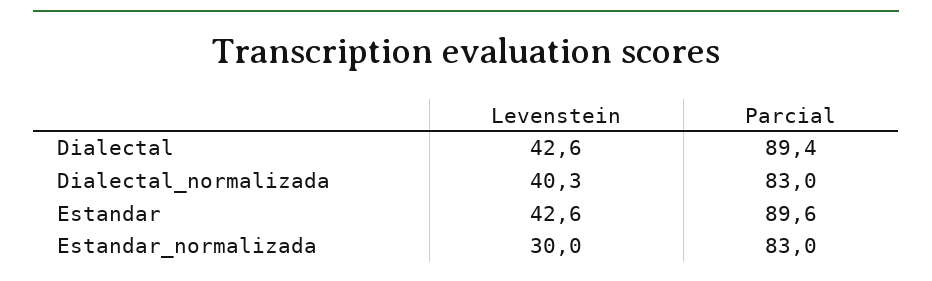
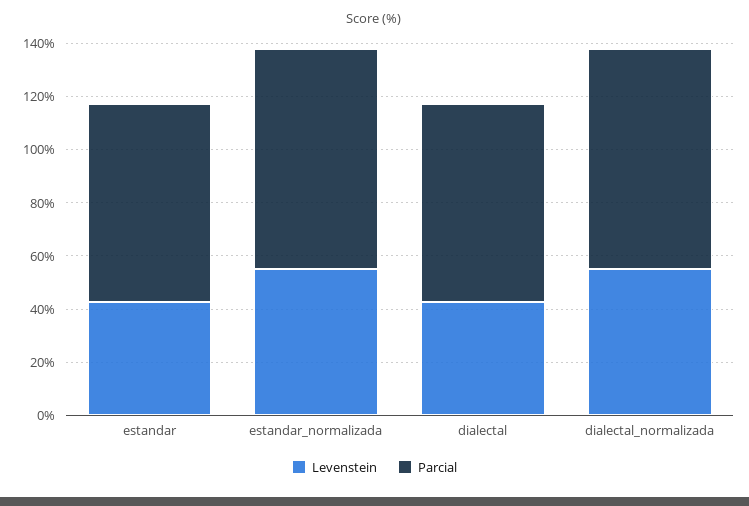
Parcial, Dialectal: 89.4 -> 75
Levenstein, Dialectal_normalizada: 40.3 -> 55
Parcial, Estandar: 89.6 -> 75
Levenstein, Estandar_normalizada: 30 -> 55

